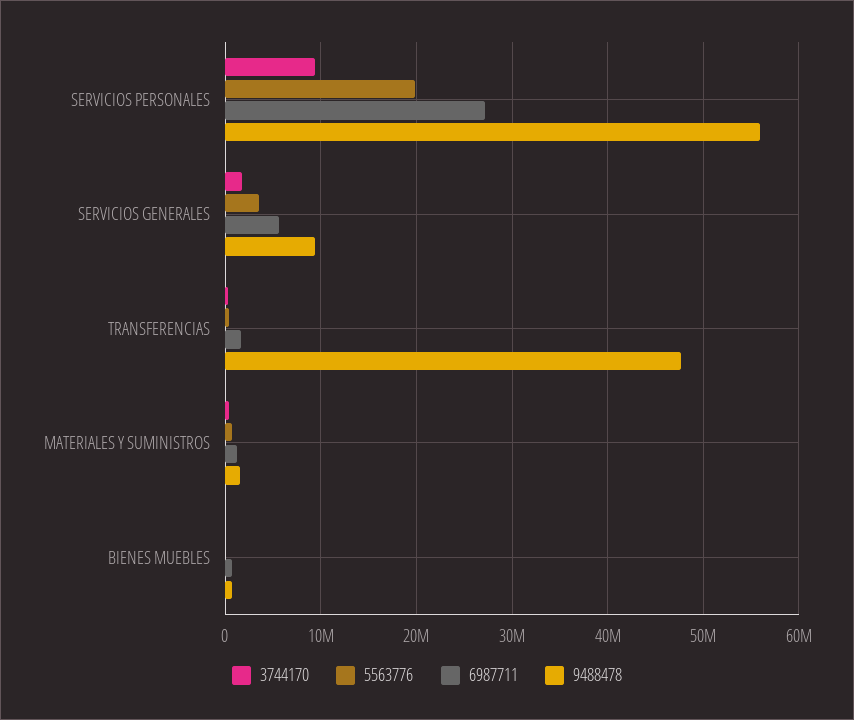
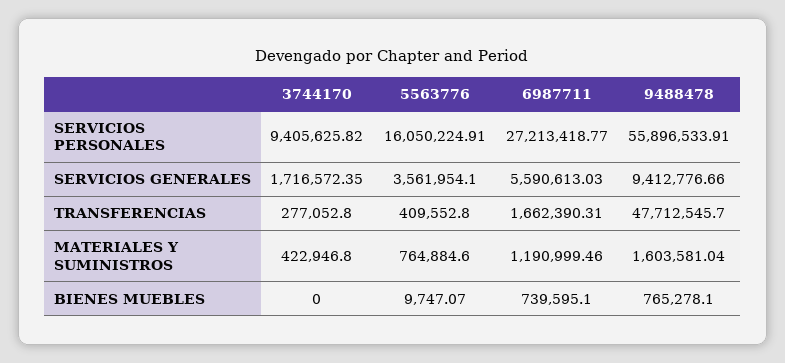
5563776, SERVICIOS PERSONALES: 20000000 -> 16050224.91

